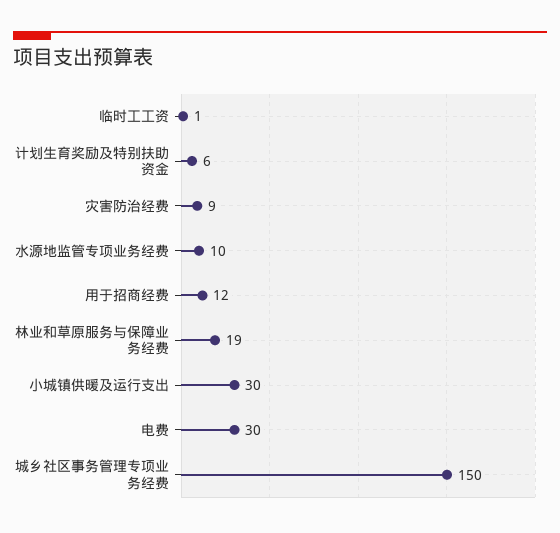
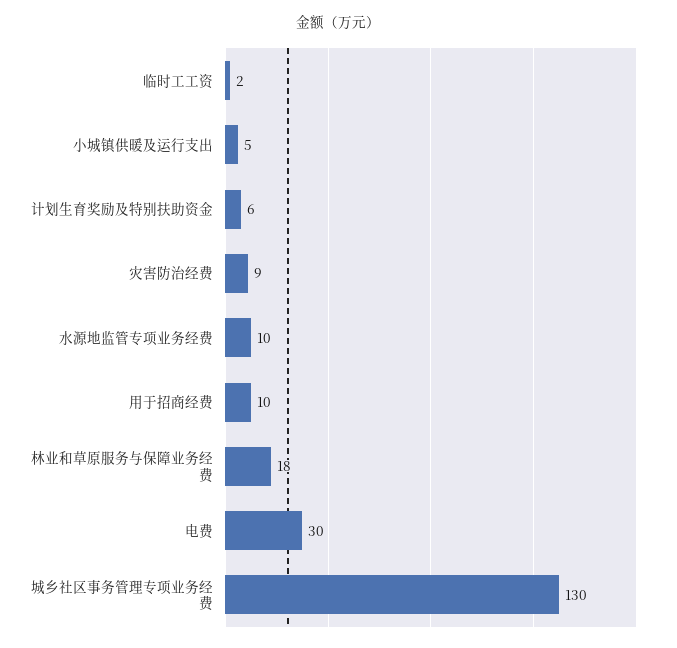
临时工工资: 1 -> 2
用于招商经费: 12 -> 10
林业和草原服务与保障业务经费: 19 -> 18
小城镇供暖及运行支出: 30 -> 5
城乡社区事务管理专项业务经费: 150 -> 130

